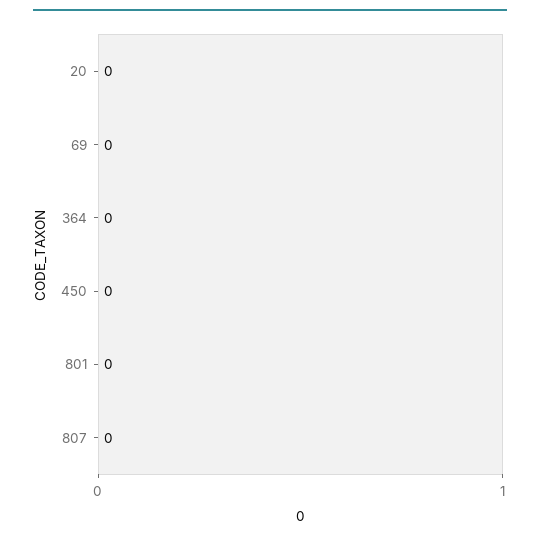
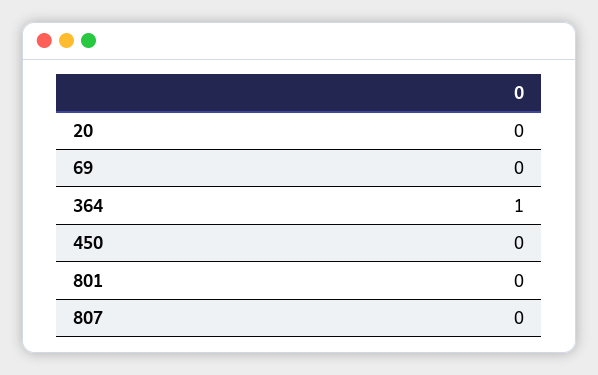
364: 0 -> 1

